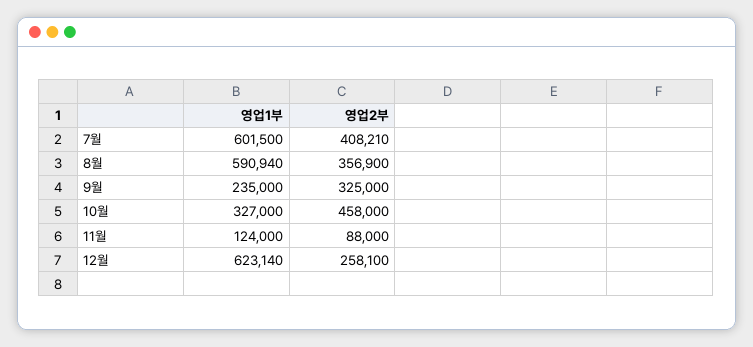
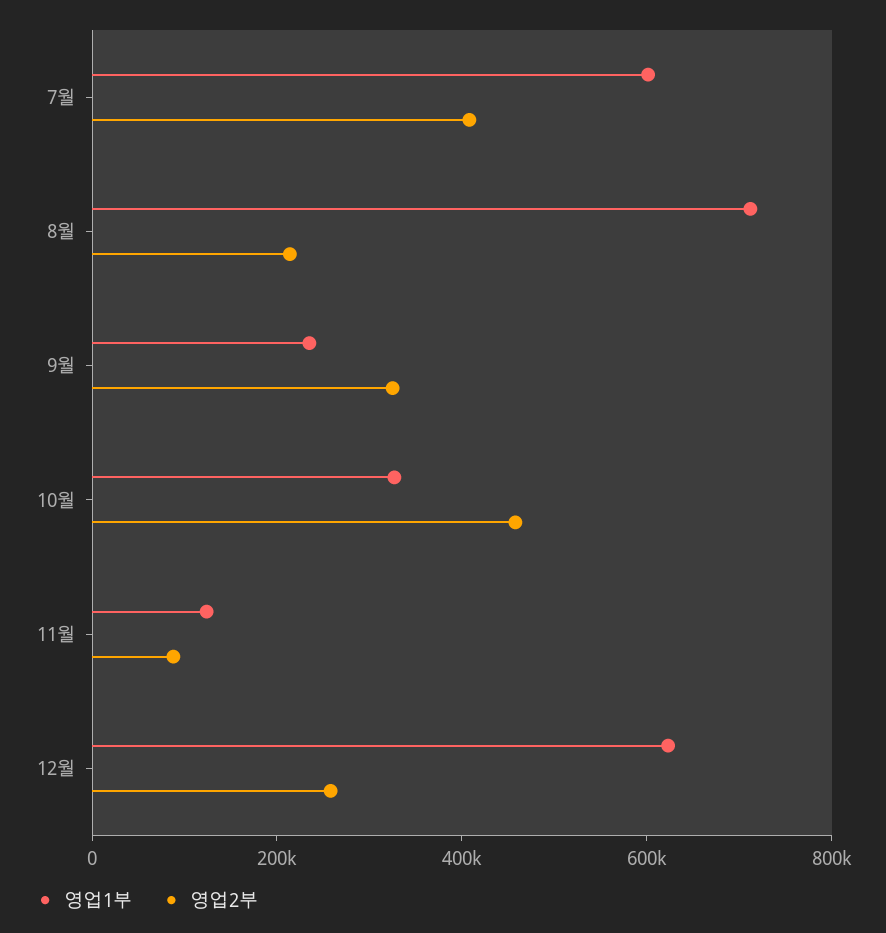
영업1부, 8월: 590940 -> 700000
영업2부, 8월: 356900 -> 200000

